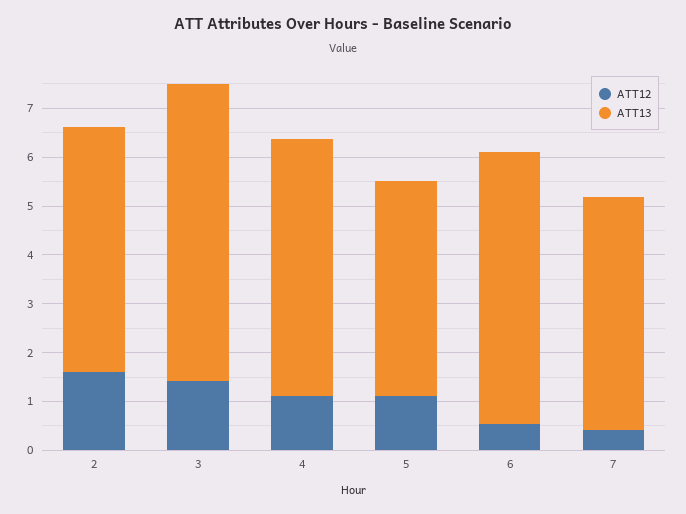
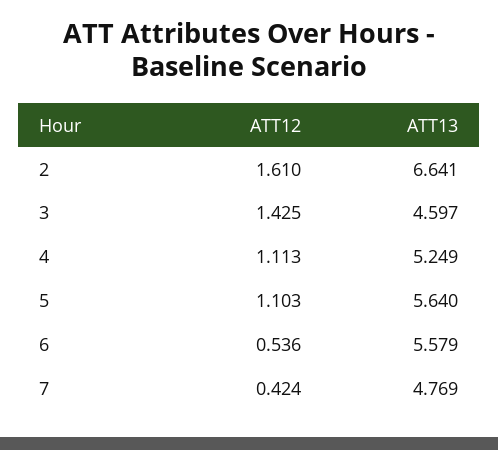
ATT13, 2: 5 -> 6.641
ATT13, 3: 6 -> 4.597
ATT13, 5: 4.4 -> 5.64

